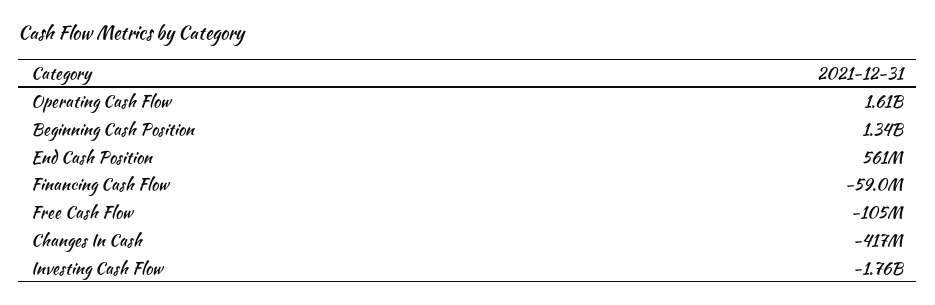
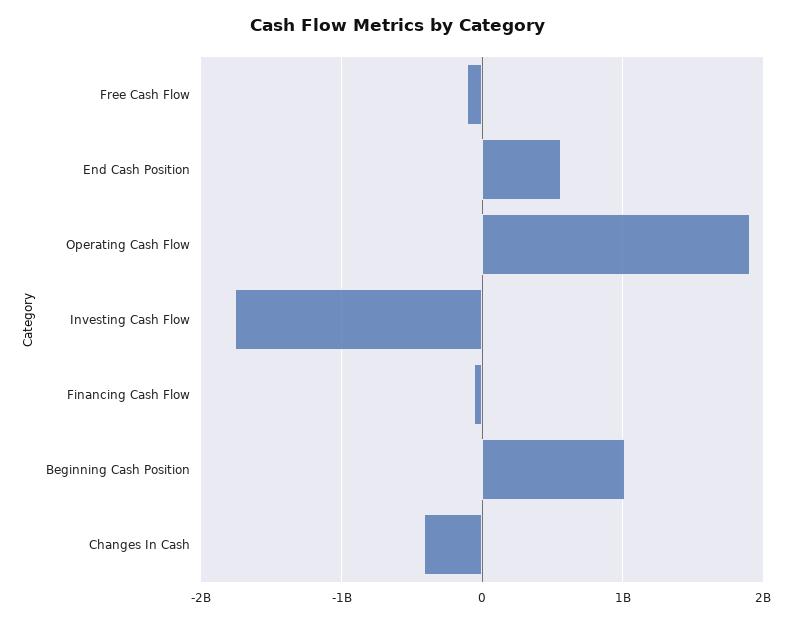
Operating Cash Flow: 1610000000 -> 1900000000
Beginning Cash Position: 1340000000 -> 1000000000

